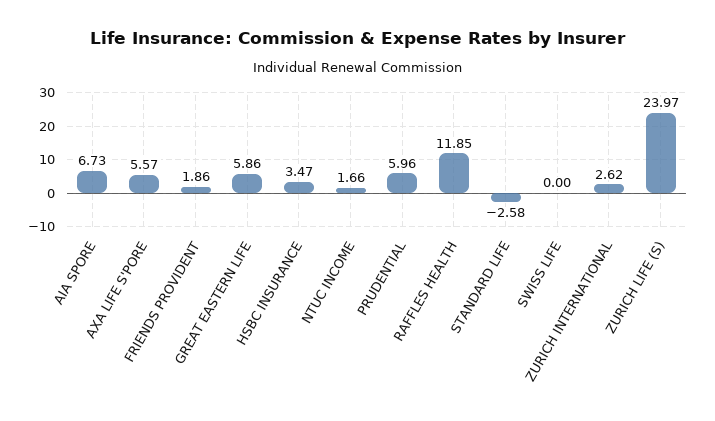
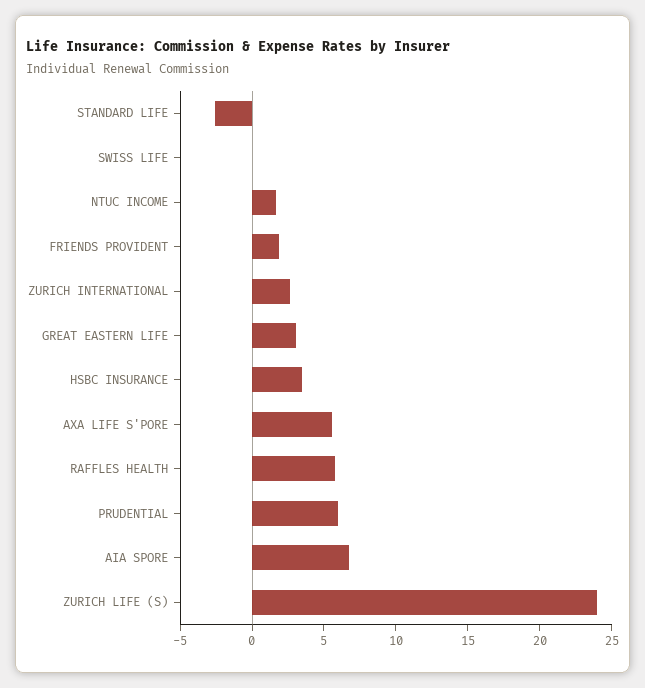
GREAT EASTERN LIFE: 5.86 -> 3
RAFFLES HEALTH: 11.85 -> 6

